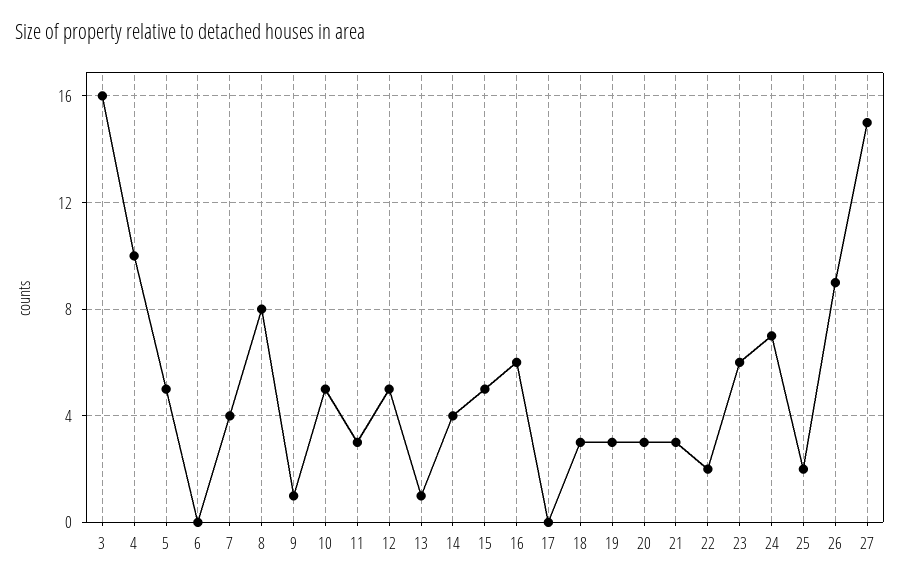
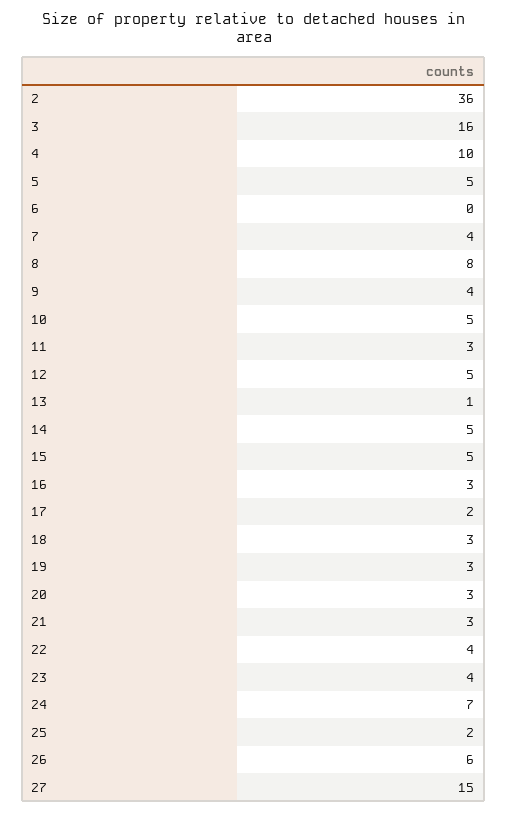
9: 1 -> 4
14: 4 -> 5
16: 6 -> 3
17: 0 -> 2
22: 2 -> 4
23: 6 -> 4
26: 9 -> 6
2: none -> 36

